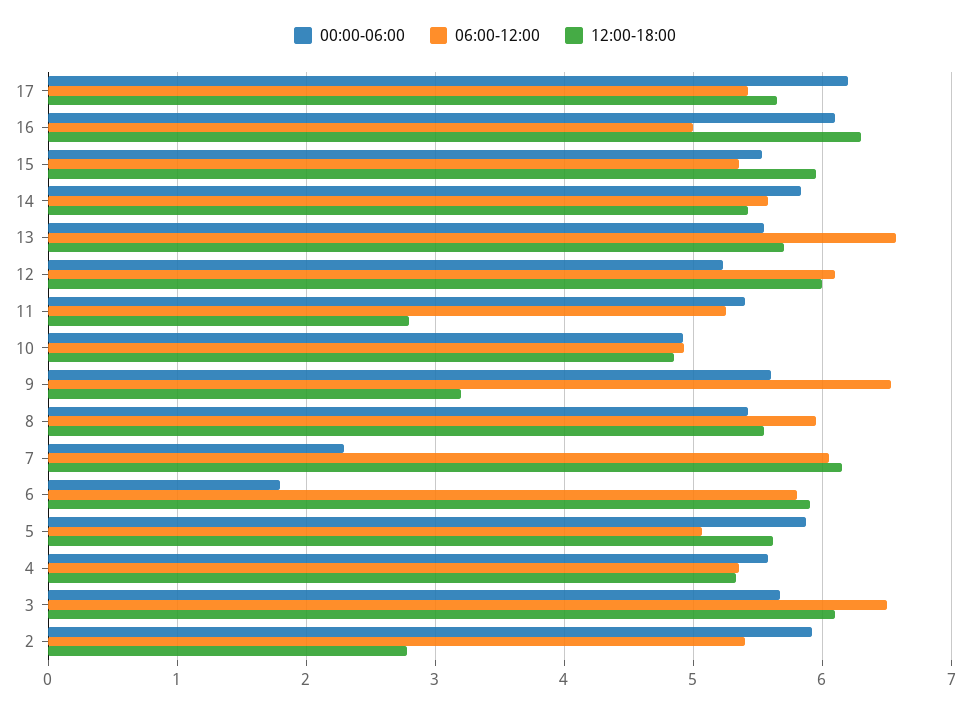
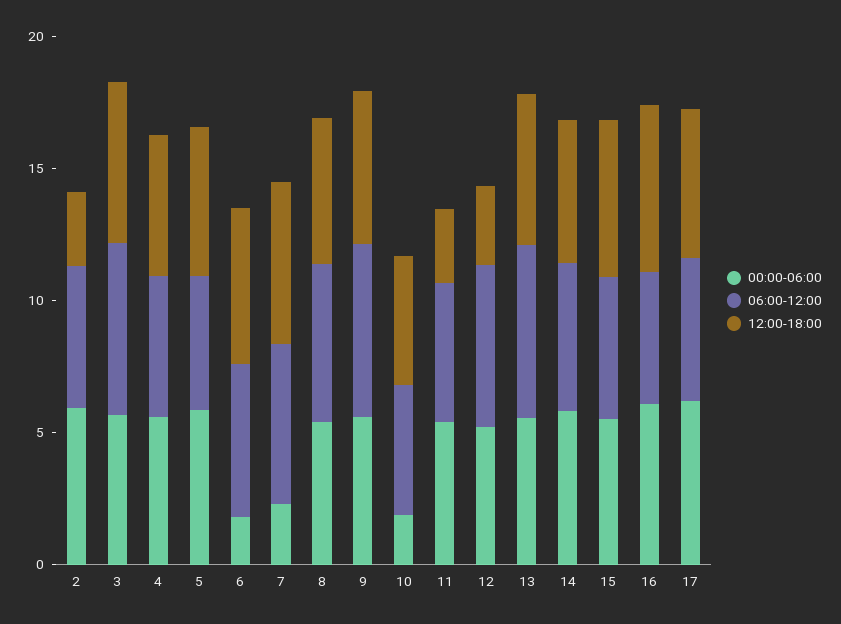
12:00-18:00, 12: 6 -> 3
00:00-06:00, 10: 4.9 -> 2
12:00-18:00, 9: 3.2 -> 6

